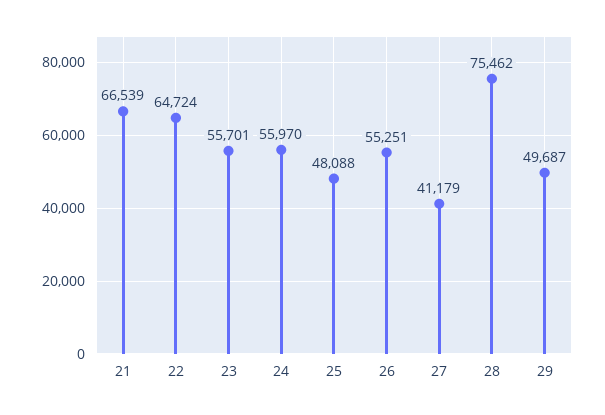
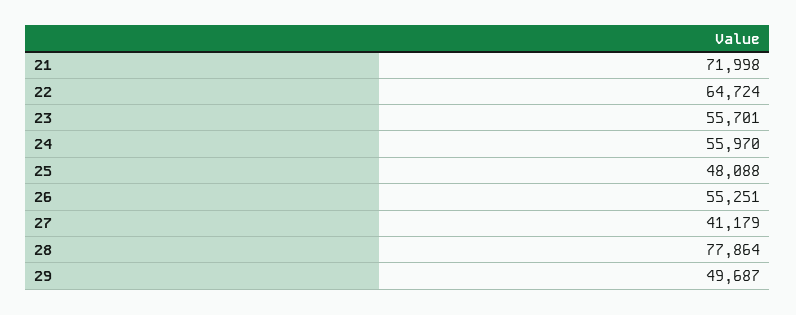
21: 66539 -> 71998
28: 75462 -> 77864

